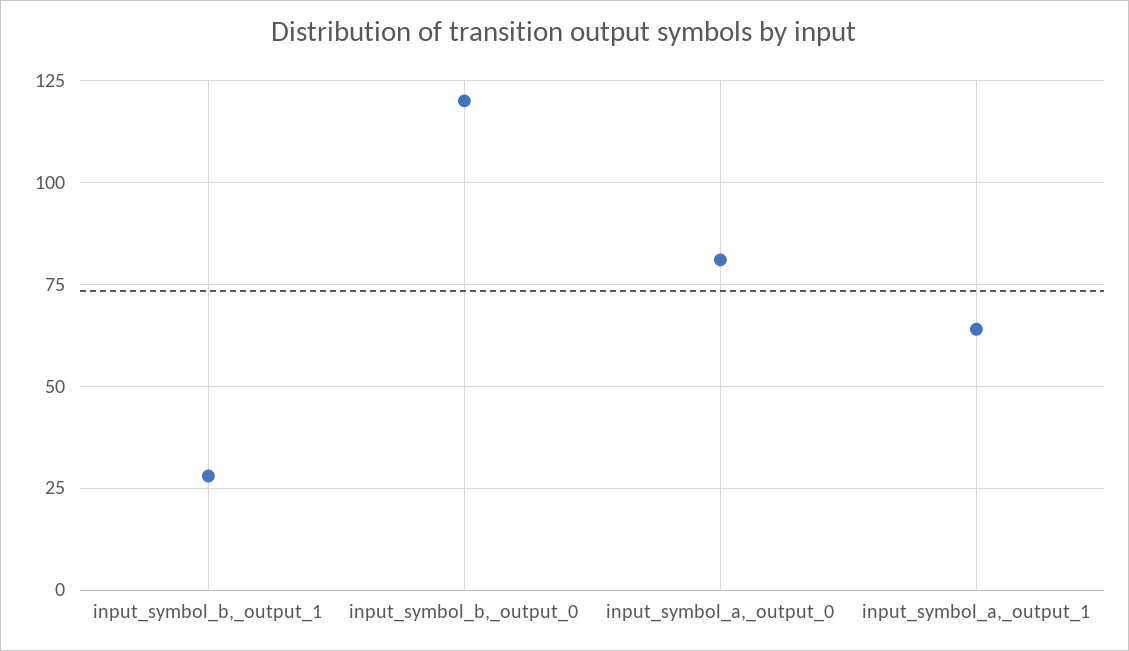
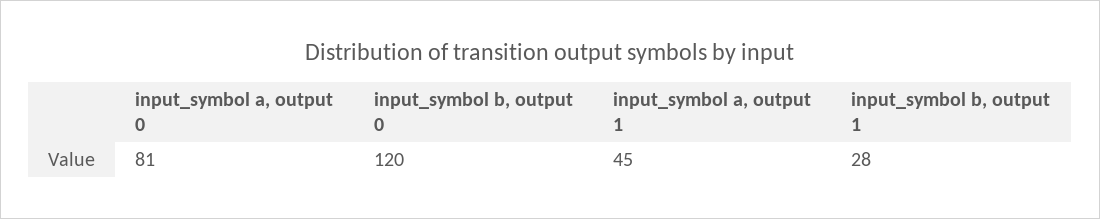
input_symbol_a,_output_1: 65 -> 45

